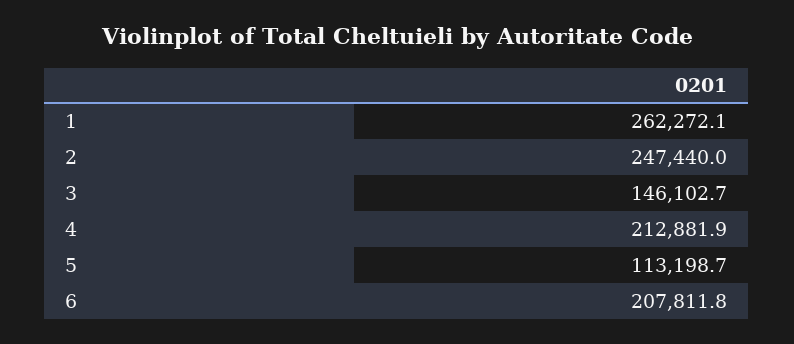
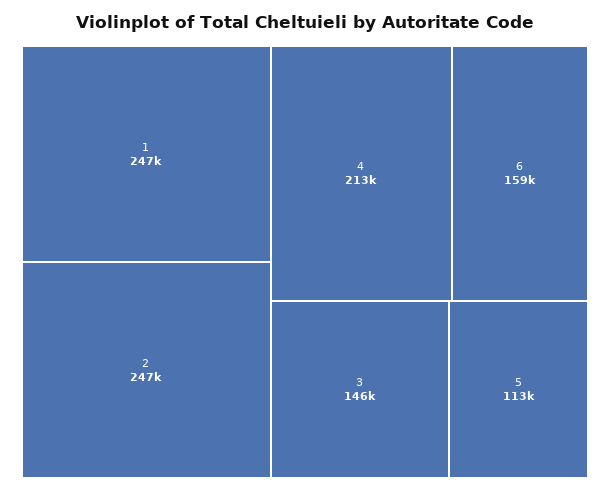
1: 262272.1 -> 247000
6: 207811.8 -> 159000

